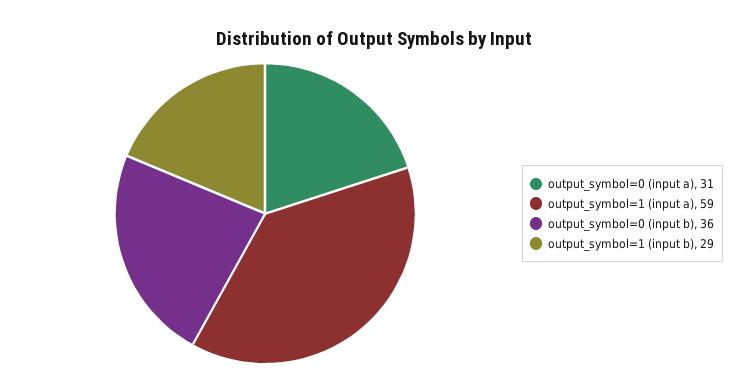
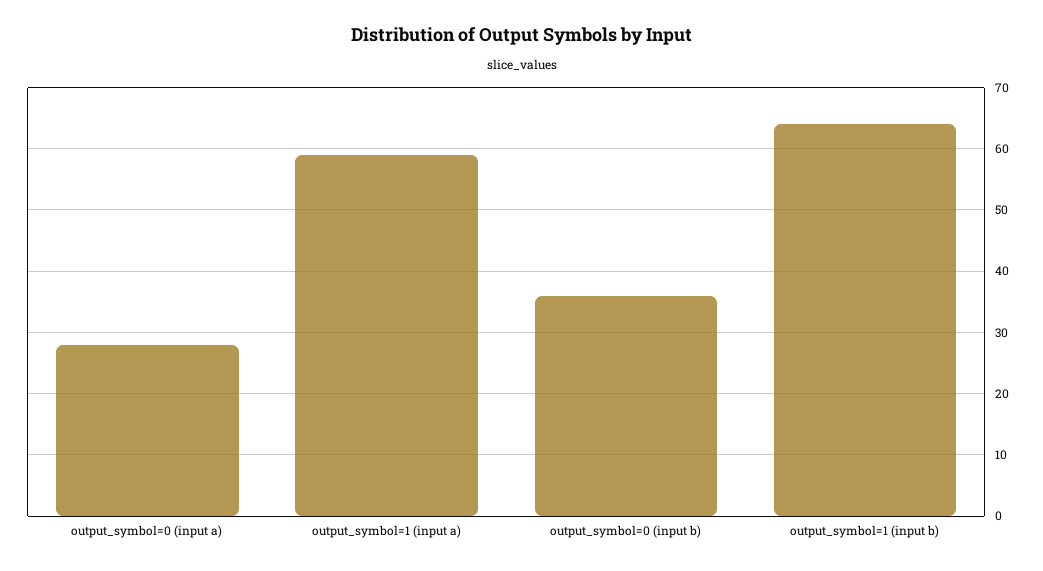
output_symbol=0 (input a): 31 -> 28
output_symbol=1 (input b): 29 -> 64

